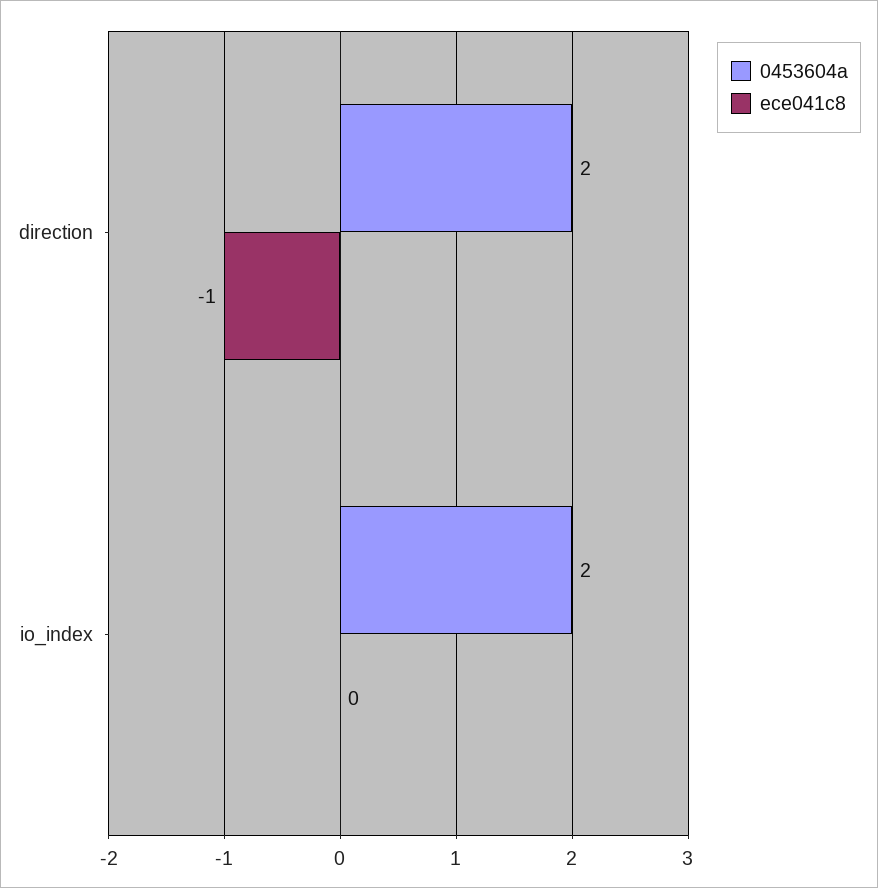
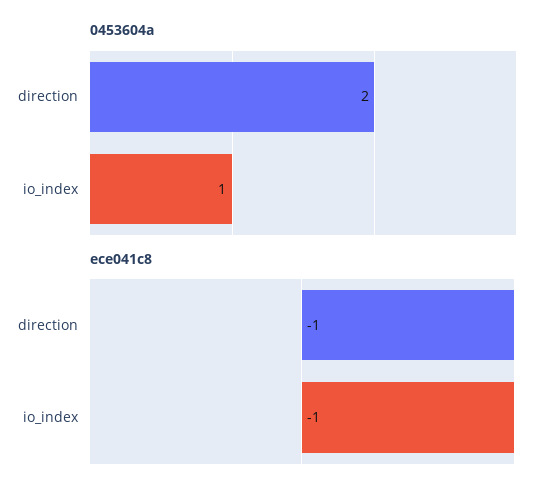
0453604a, io_index: 2 -> 1
ece041c8, io_index: 0 -> -1

